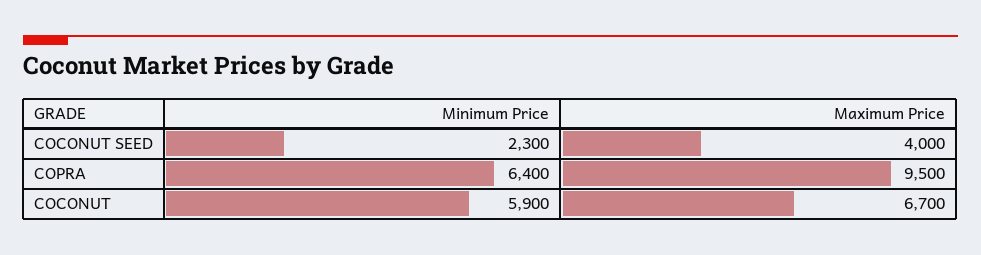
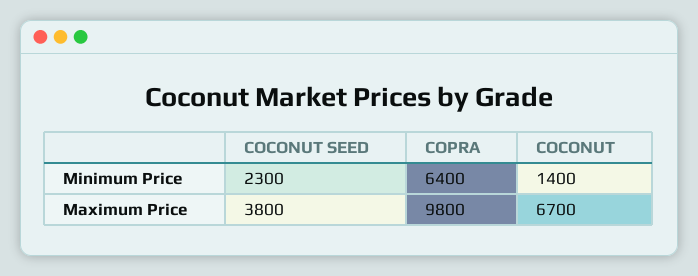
Maximum Price, COCONUT SEED: 4000 -> 3800
Maximum Price, COPRA: 9500 -> 9800
Minimum Price, COCONUT: 5900 -> 1400

